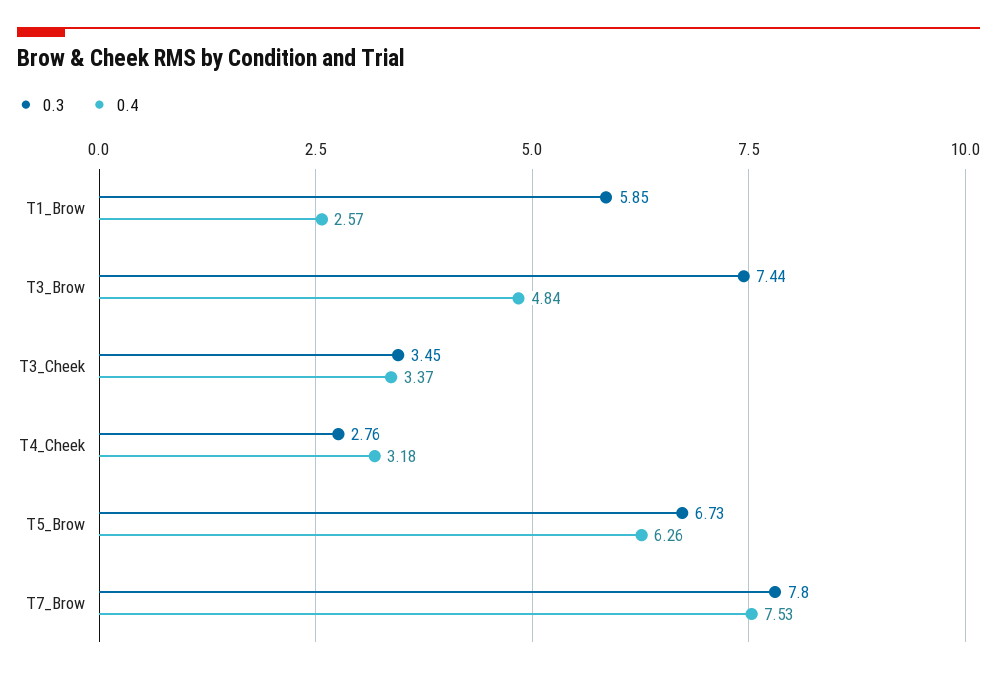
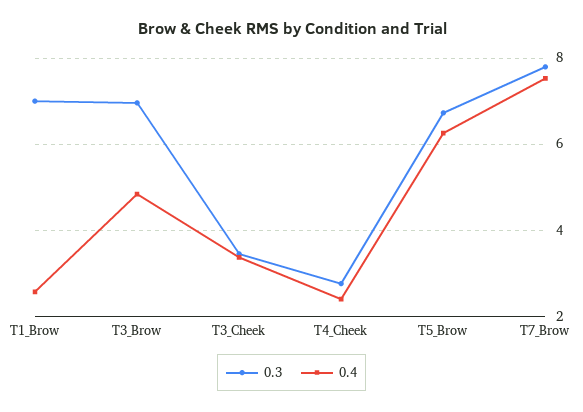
0.3, T1_Brow: 5.85 -> 7
0.3, T3_Brow: 7.44 -> 7
0.4, T4_Cheek: 3.18 -> 2.4

